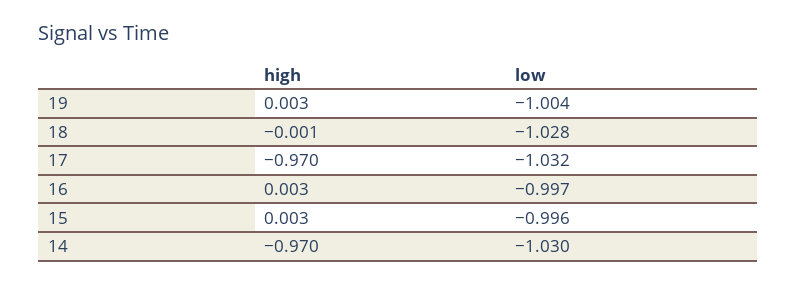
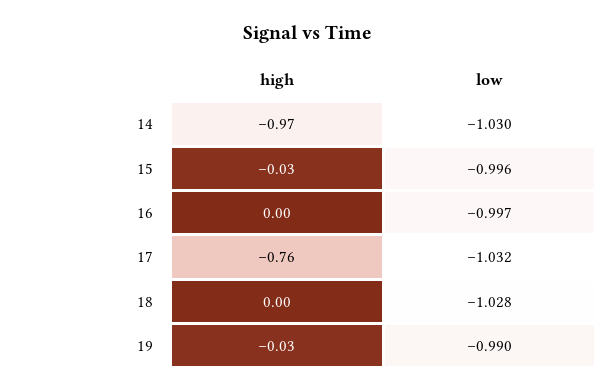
high, 19: 0.003 -> -0.03
low, 19: -1.004 -> -0.99
high, 17: -0.97 -> -0.76
high, 15: 0.003 -> -0.03

